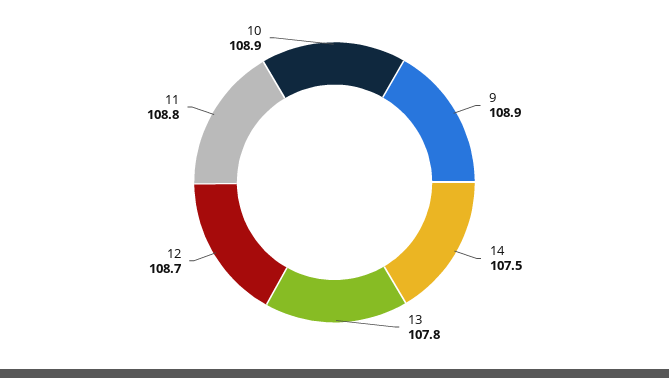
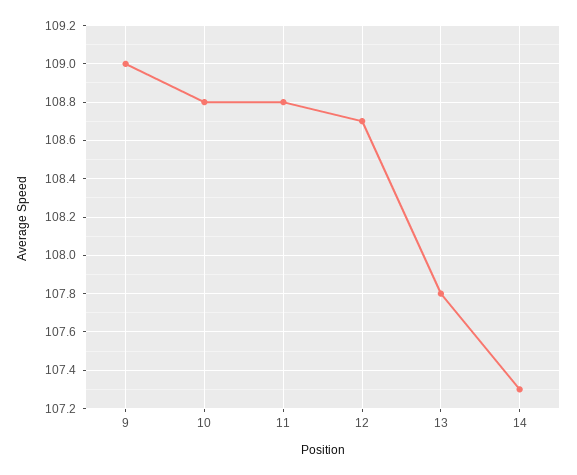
9: 108.9 -> 109
14: 107.5 -> 107.3
10: 108.9 -> 108.8

